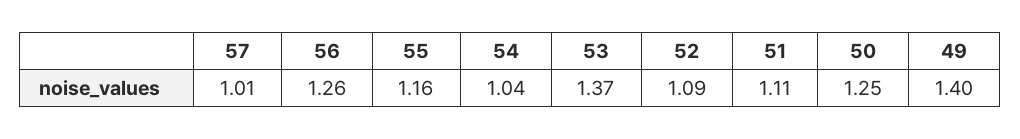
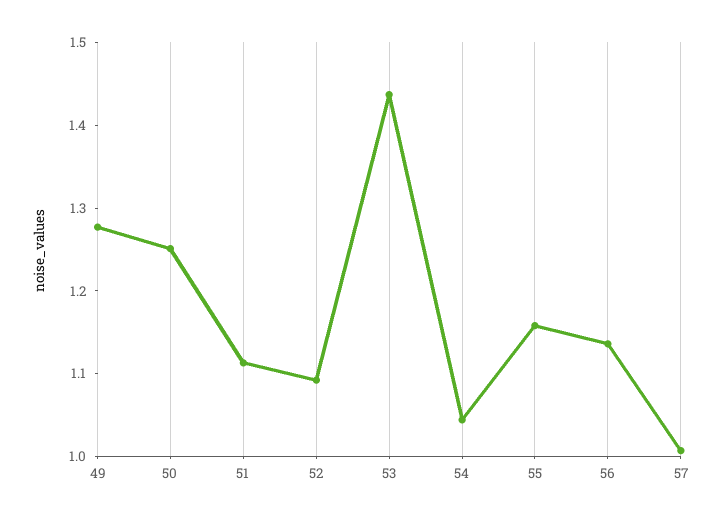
56: 1.26 -> 1.14
53: 1.37 -> 1.44
49: 1.4 -> 1.28

